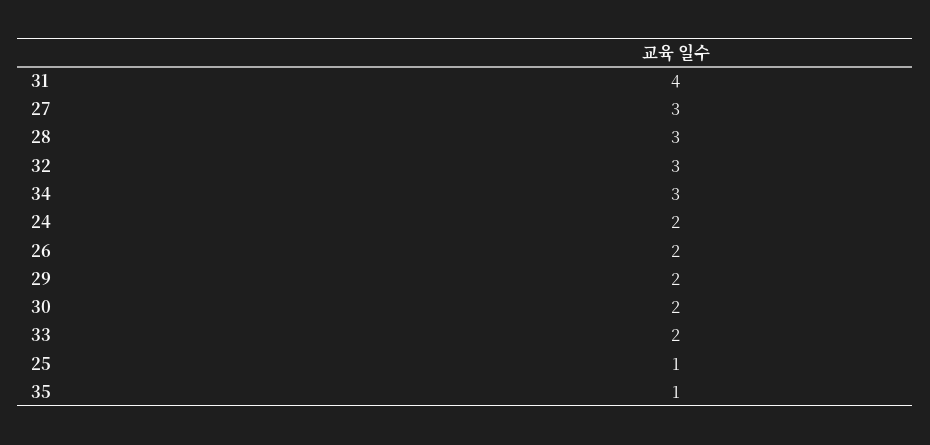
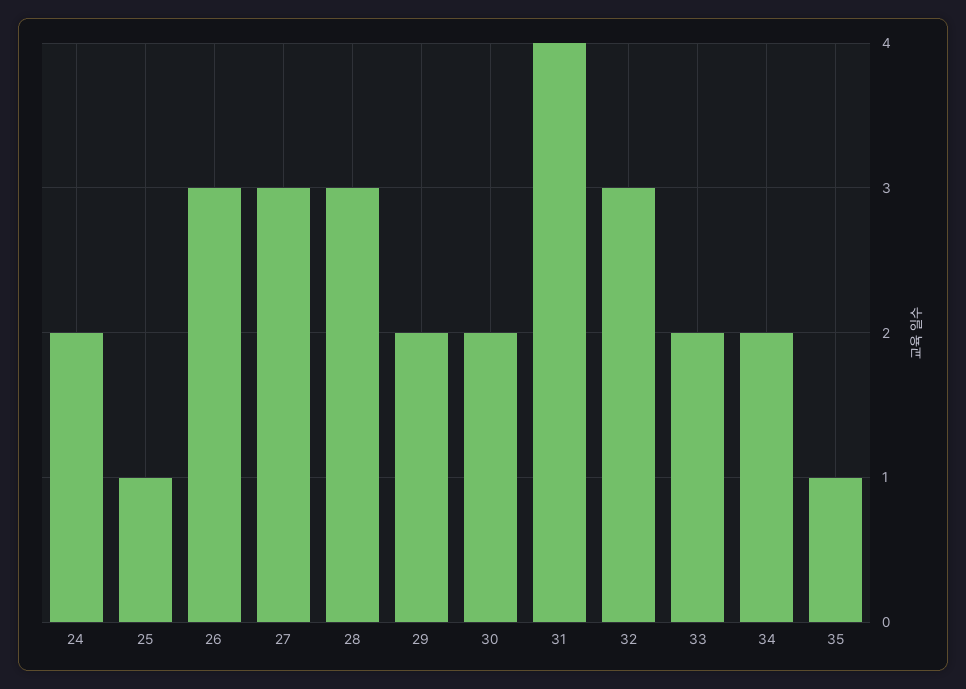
34: 3 -> 2
26: 2 -> 3

